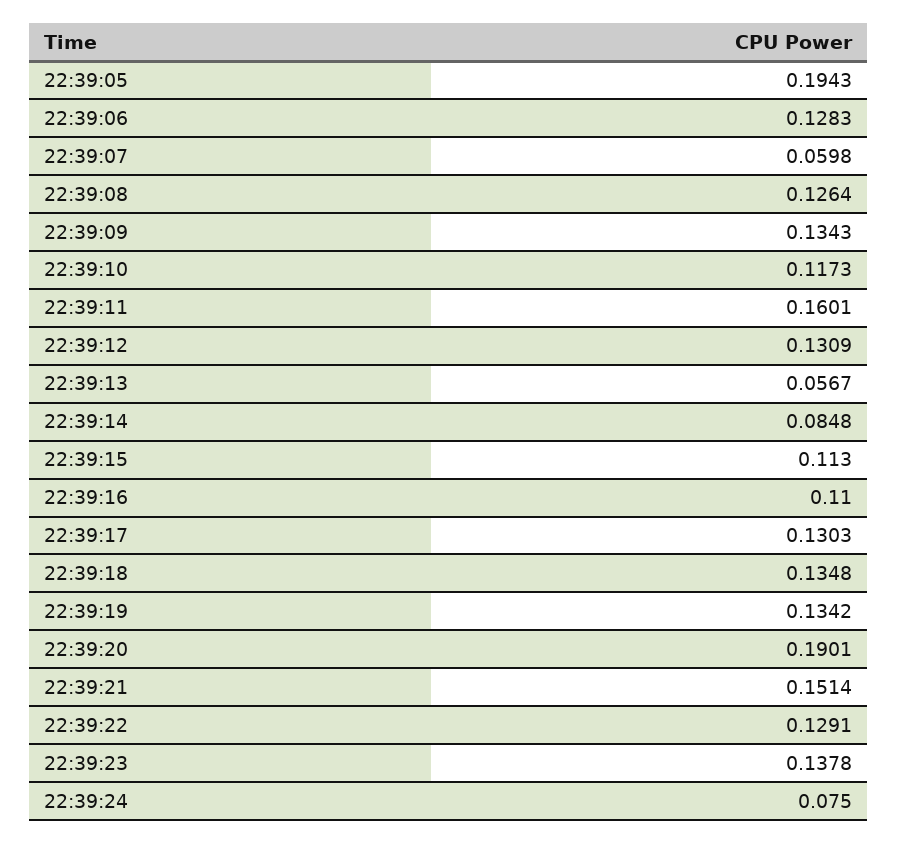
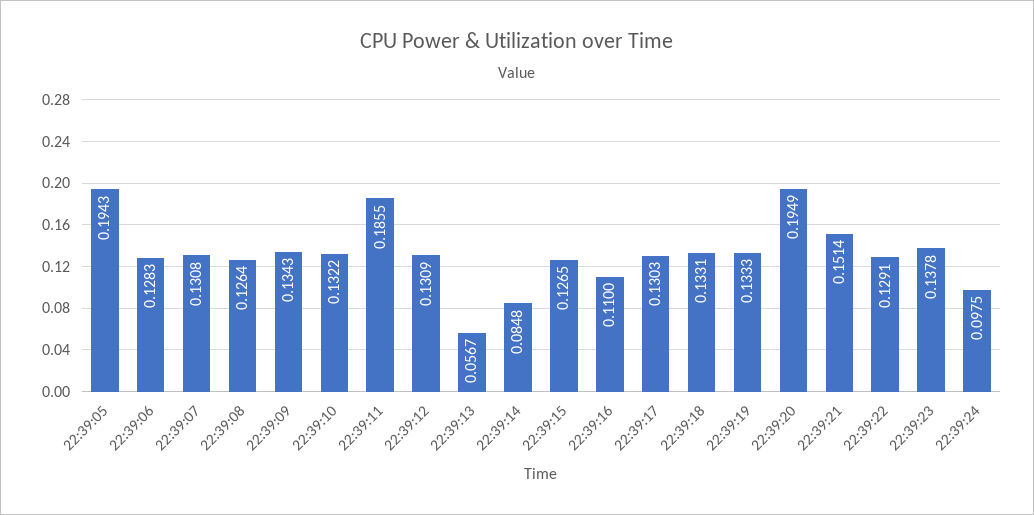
22:39:07: 0.0598 -> 0.1308
22:39:10: 0.1173 -> 0.1322
22:39:11: 0.1601 -> 0.1855
22:39:15: 0.113 -> 0.1265
22:39:18: 0.1348 -> 0.1331
22:39:19: 0.1342 -> 0.1333
22:39:20: 0.1901 -> 0.1949
22:39:24: 0.075 -> 0.0975

